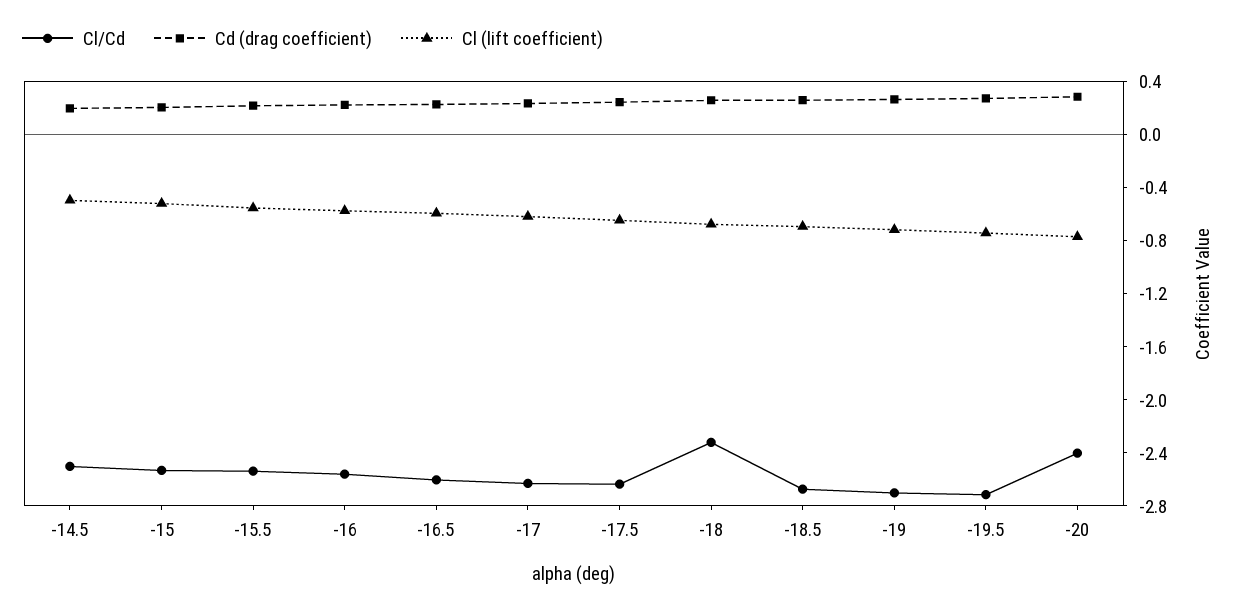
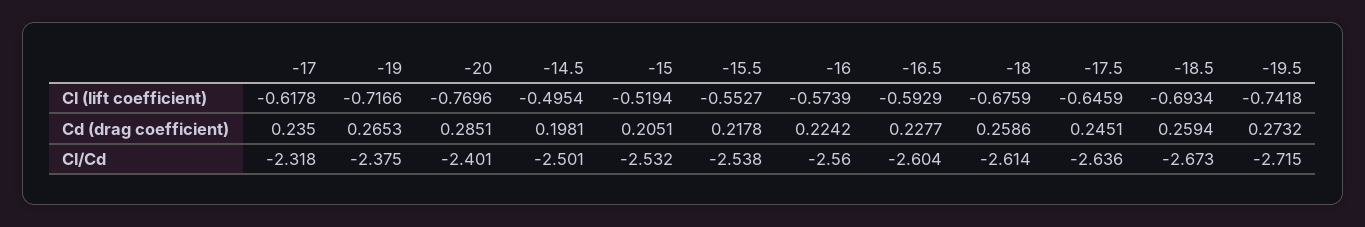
Cl/Cd, -17: -2.6 -> -2.318
Cl/Cd, -18: -2.3 -> -2.614
Cl/Cd, -19: -2.7 -> -2.375

